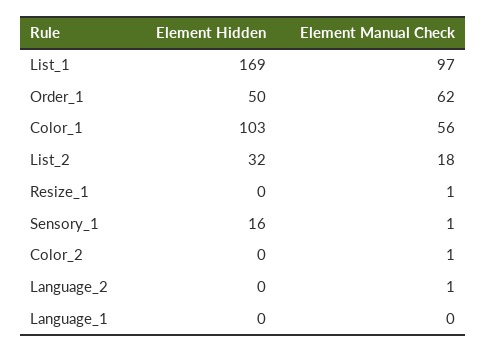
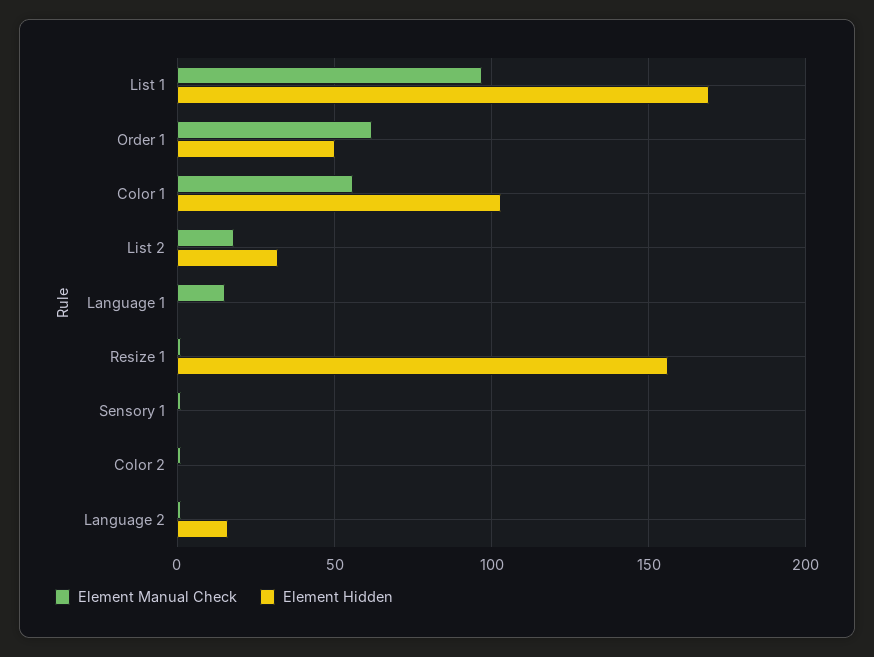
Element Hidden, Resize_1: 0 -> 155
Element Hidden, Sensory_1: 16 -> 0
Element Hidden, Language_2: 0 -> 15
Element Manual Check, Language_1: 0 -> 15

